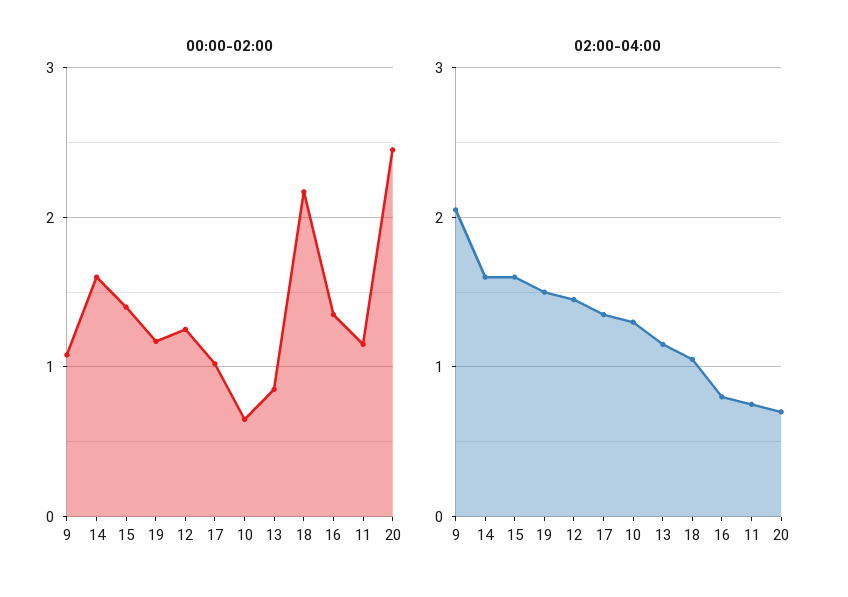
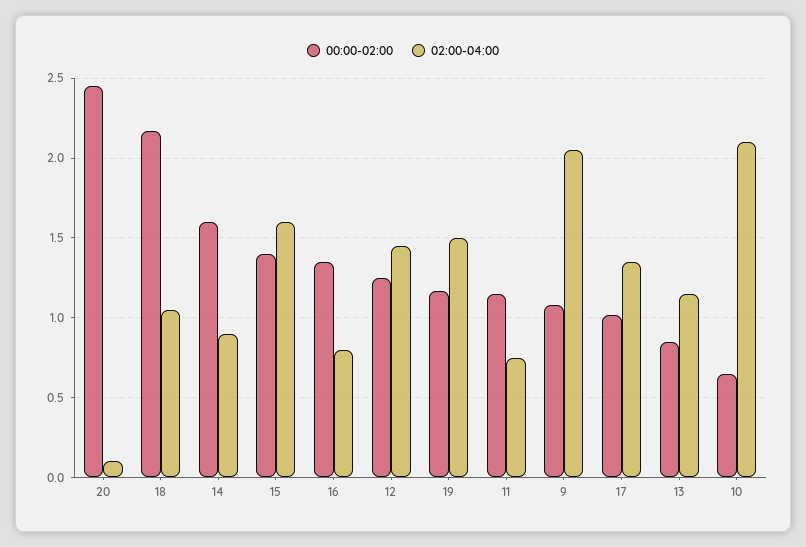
02:00-04:00, 14: 1.6 -> 0.9
02:00-04:00, 10: 1.3 -> 2.1
02:00-04:00, 20: 0.7 -> 0.1

